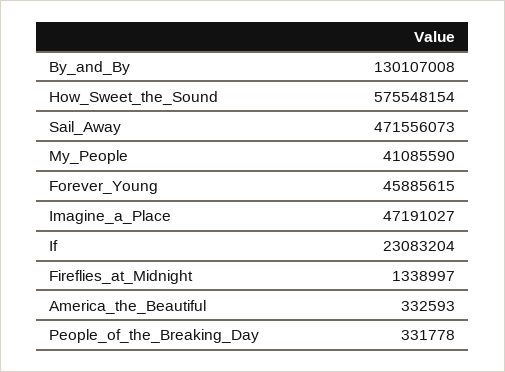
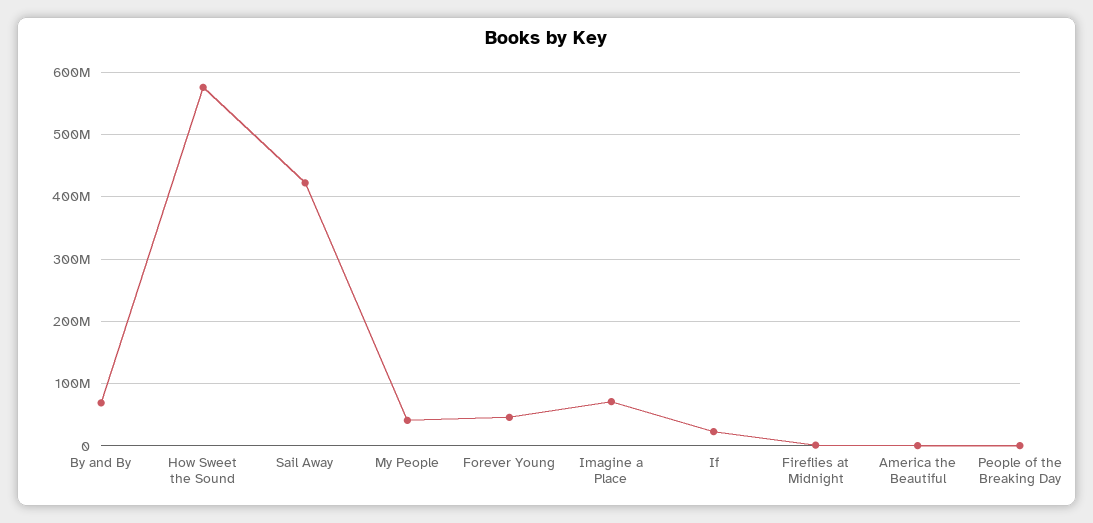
By_and_By: 130107008 -> 70000000
Sail_Away: 471556073 -> 420000000
Imagine_a_Place: 47191027 -> 70000000

